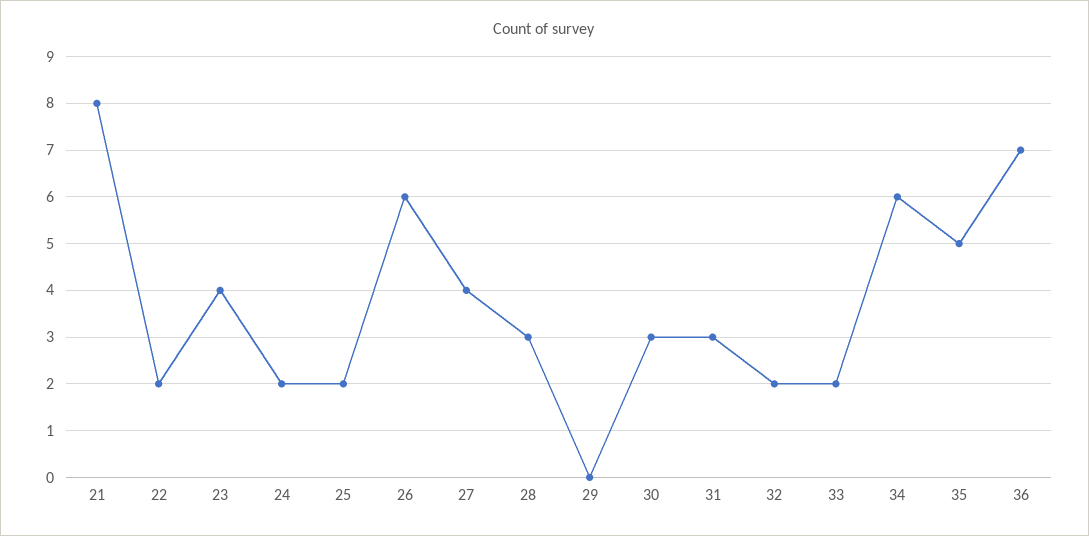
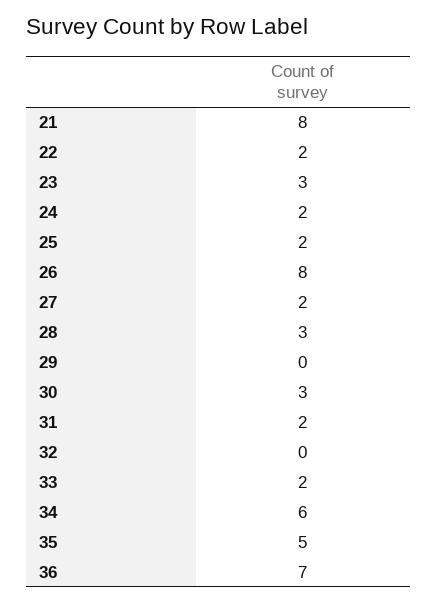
23: 4 -> 3
26: 6 -> 8
27: 4 -> 2
31: 3 -> 2
32: 2 -> 0

